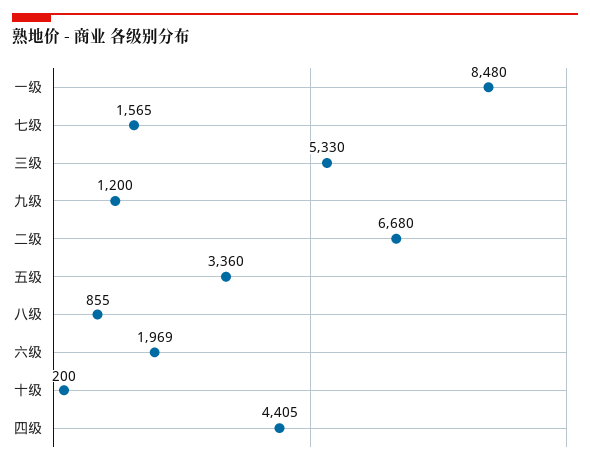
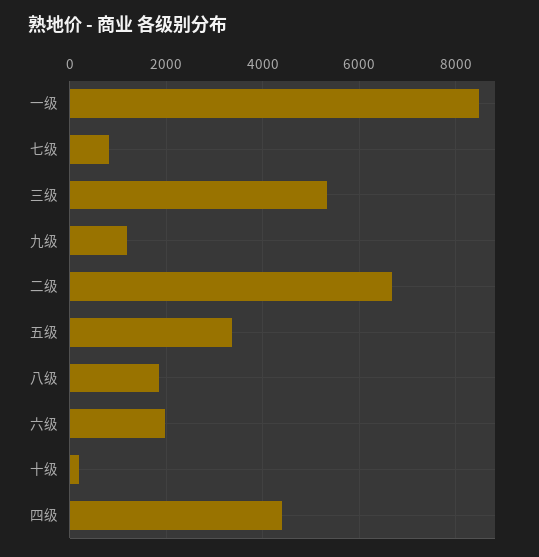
七级: 1565 -> 800
八级: 855 -> 1800

